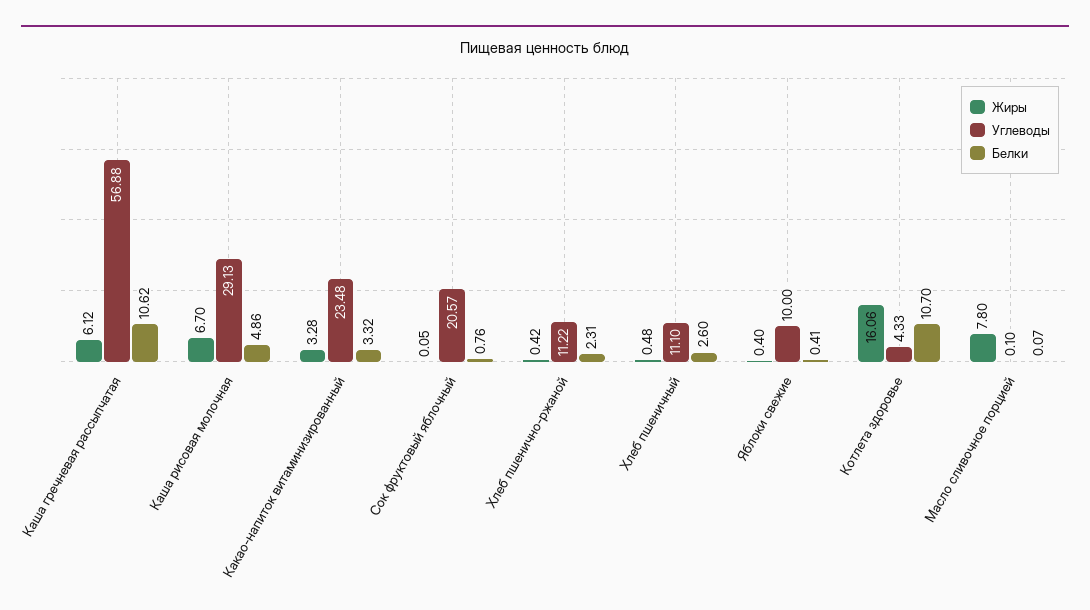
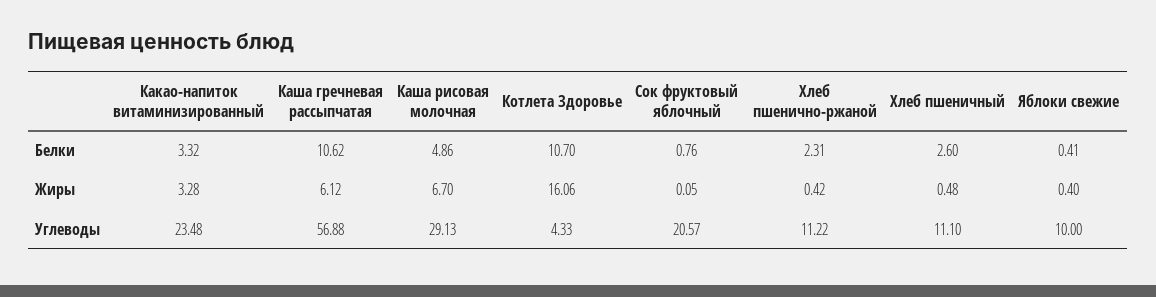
Жиры, Масло сливочное порцией: 7.8 -> none
Углеводы, Масло сливочное порцией: 0.1 -> none
Белки, Масло сливочное порцией: 0.07 -> none

